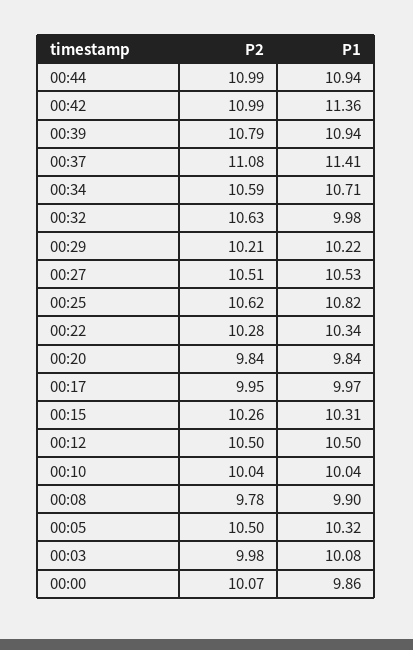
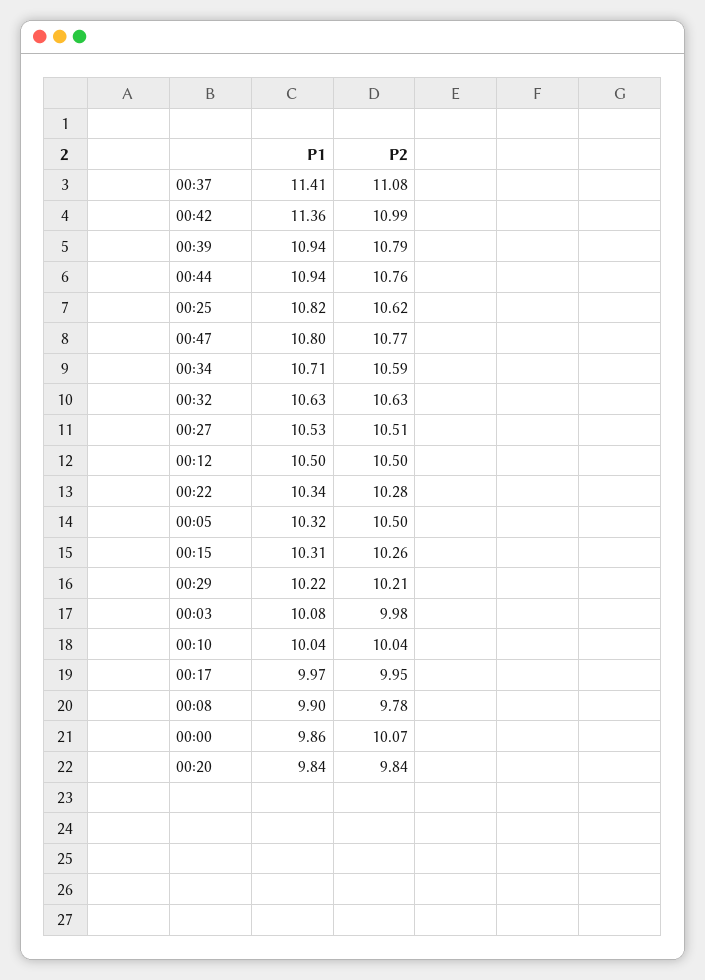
P2, 00:44: 10.99 -> 10.76
P1, 00:32: 9.98 -> 10.63
P1, 00:47: none -> 10.8
P2, 00:47: none -> 10.77

